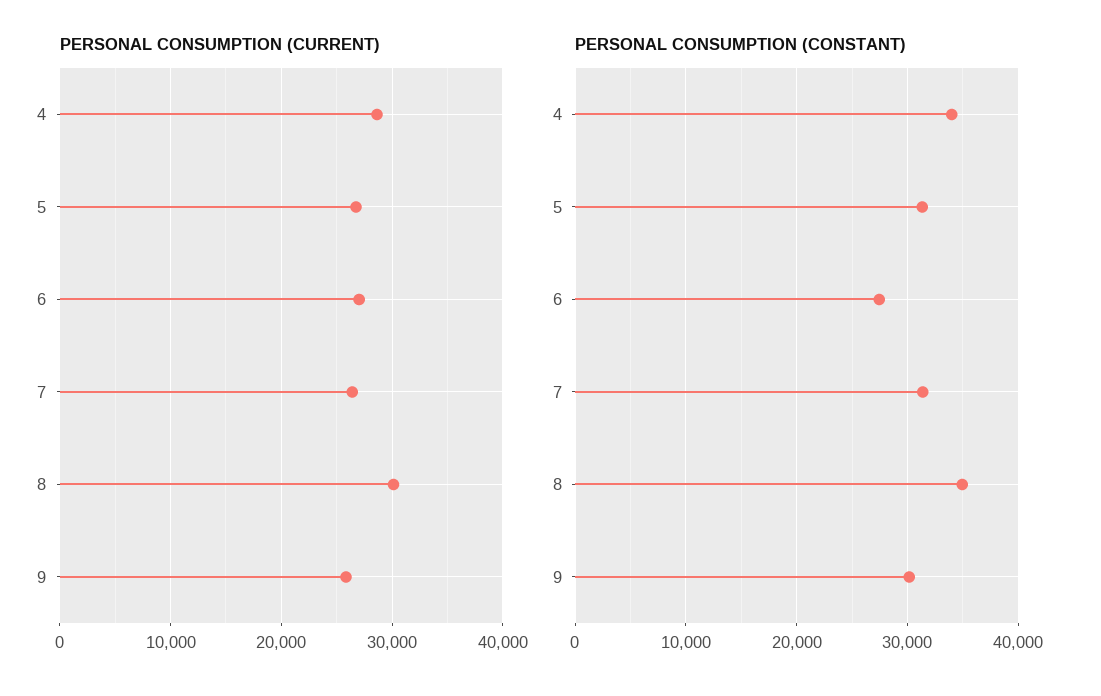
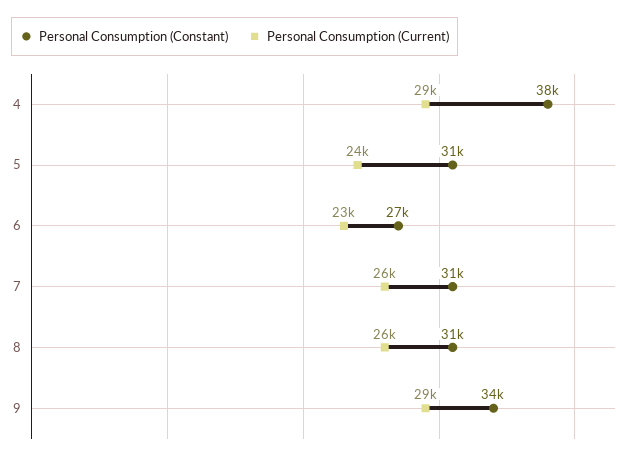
PERSONAL CONSUMPTION (CURRENT), 5: 27000 -> 24000
PERSONAL CONSUMPTION (CURRENT), 6: 27000 -> 23000
PERSONAL CONSUMPTION (CURRENT), 8: 30000 -> 26000
PERSONAL CONSUMPTION (CURRENT), 9: 26000 -> 29000
PERSONAL CONSUMPTION (CONSTANT), 4: 34000 -> 38000
PERSONAL CONSUMPTION (CONSTANT), 8: 35000 -> 31000
PERSONAL CONSUMPTION (CONSTANT), 9: 30000 -> 34000

